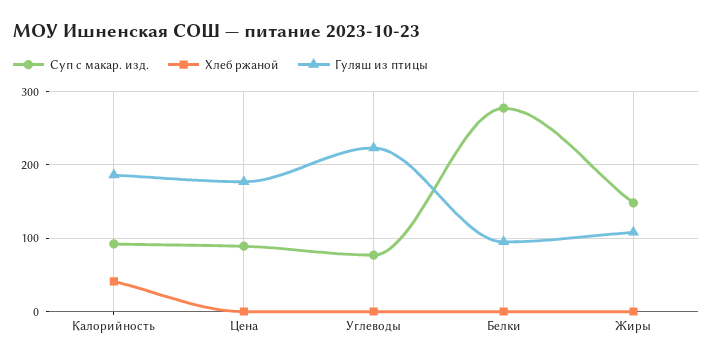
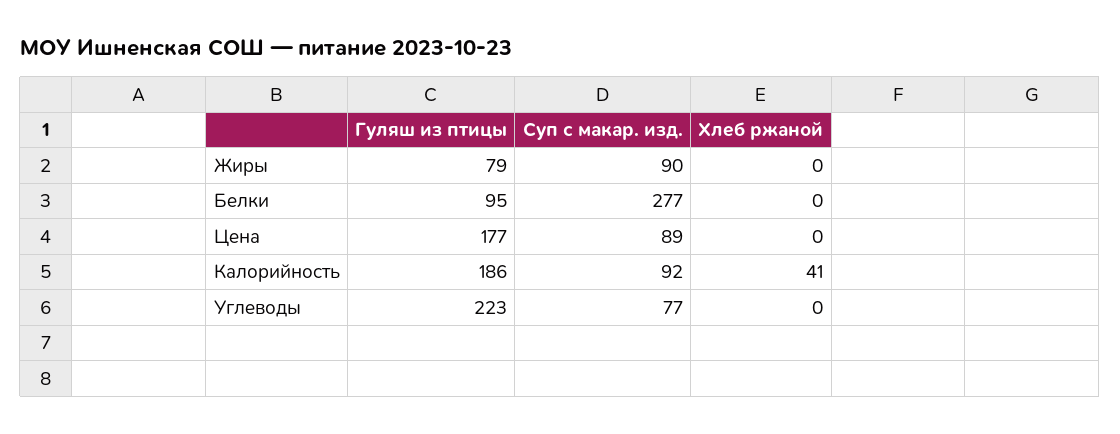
Суп с макар. изд., Жиры: 150 -> 90
Гуляш из птицы, Жиры: 110 -> 79

